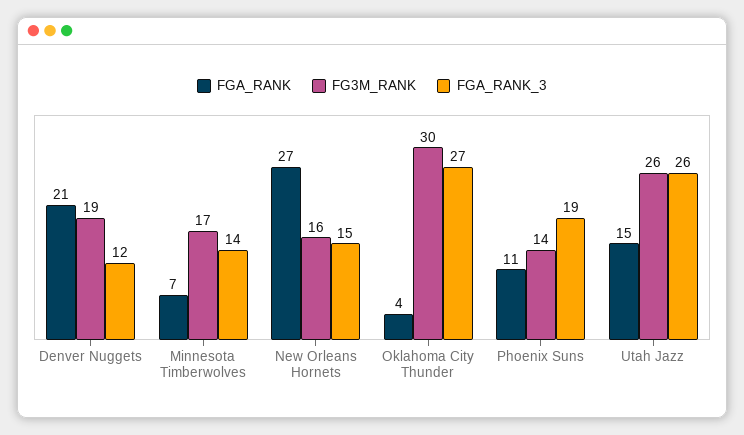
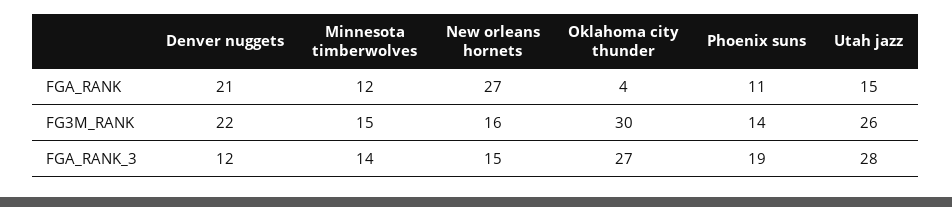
FG3M_RANK, Denver Nuggets: 19 -> 22
FGA_RANK, Minnesota Timberwolves: 7 -> 12
FG3M_RANK, Minnesota Timberwolves: 17 -> 15
FGA_RANK_3, Utah Jazz: 26 -> 28

